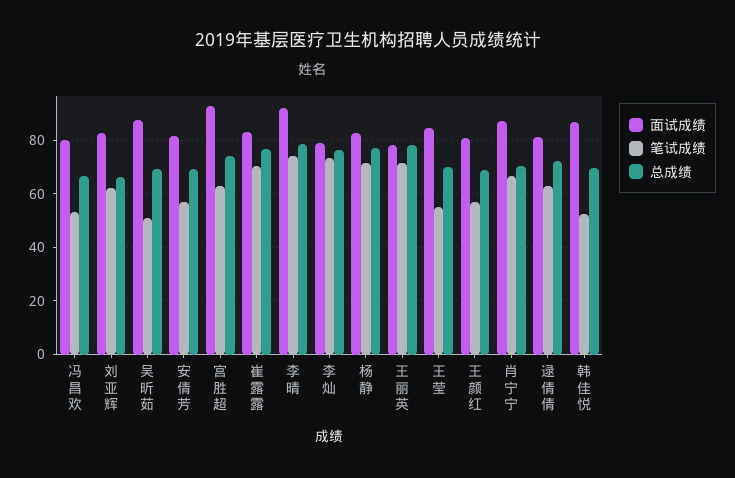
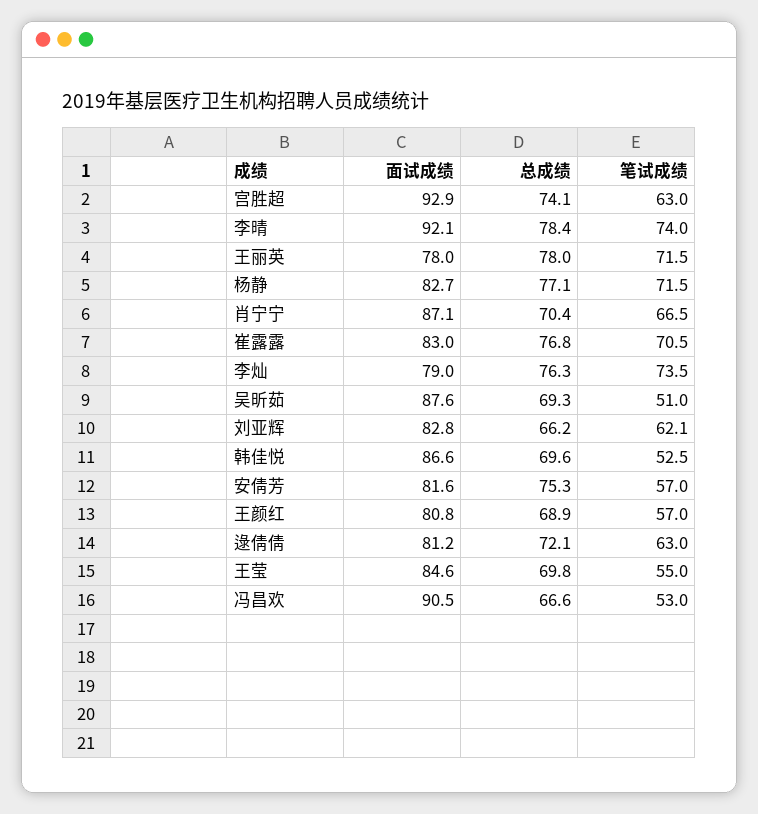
面试成绩, 冯昌欢: 80 -> 90.5
总成绩, 安倩芳: 70 -> 75.3

